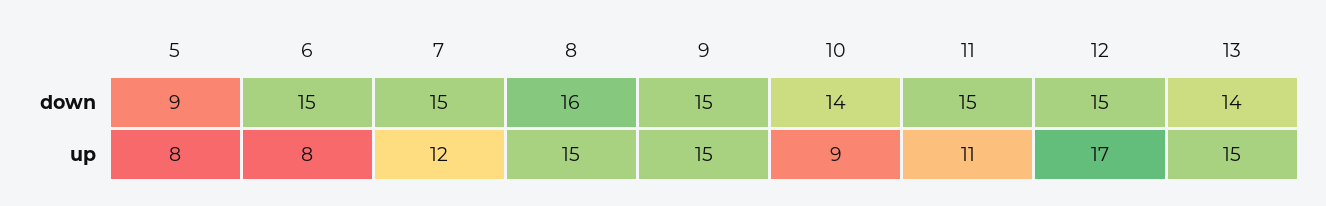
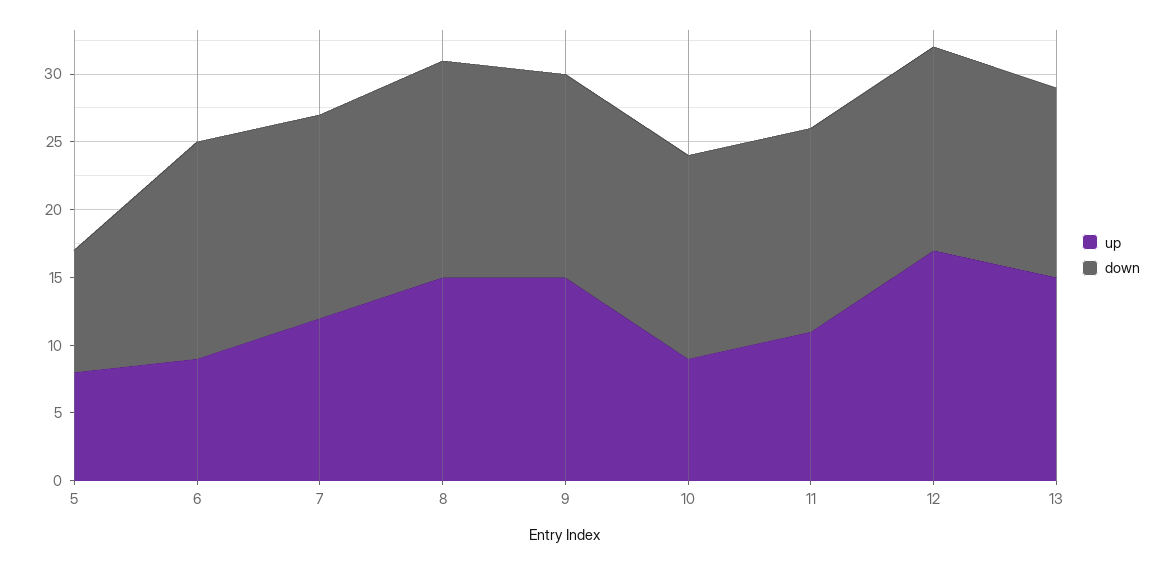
down, 6: 15 -> 16
down, 10: 14 -> 15
up, 6: 8 -> 9

